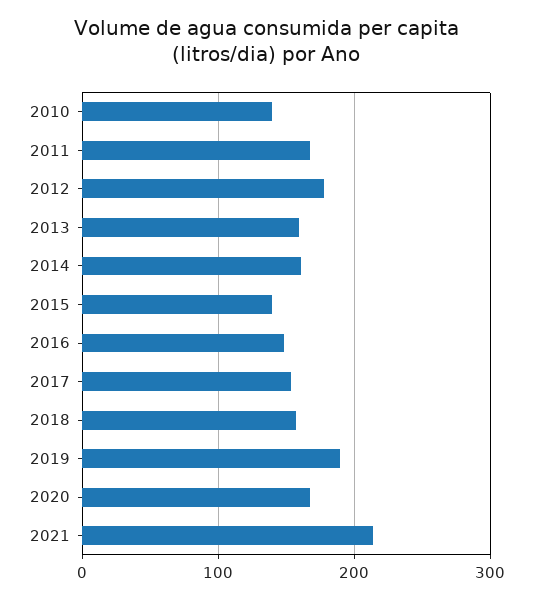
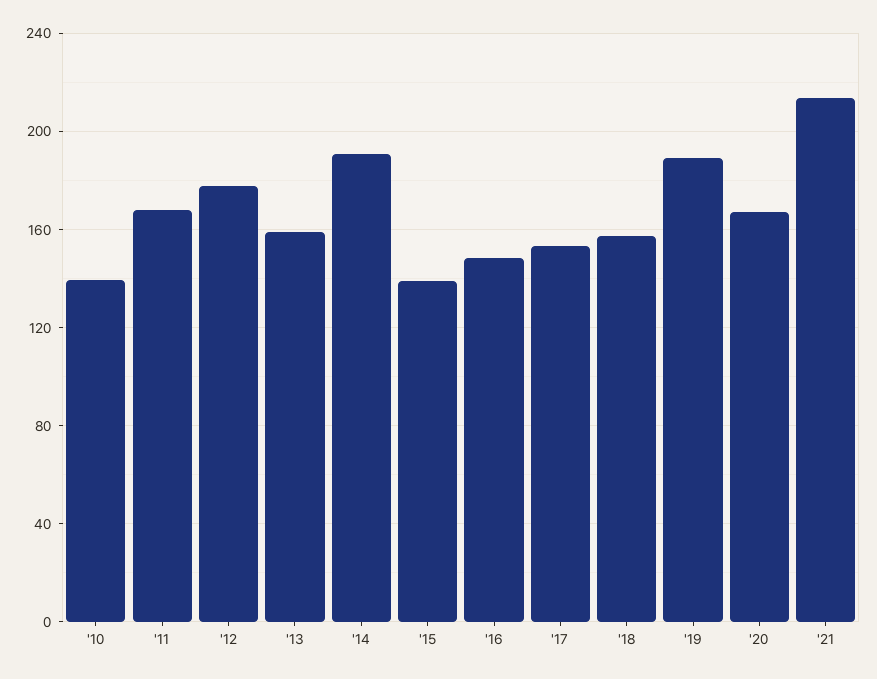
2014: 160 -> 190

